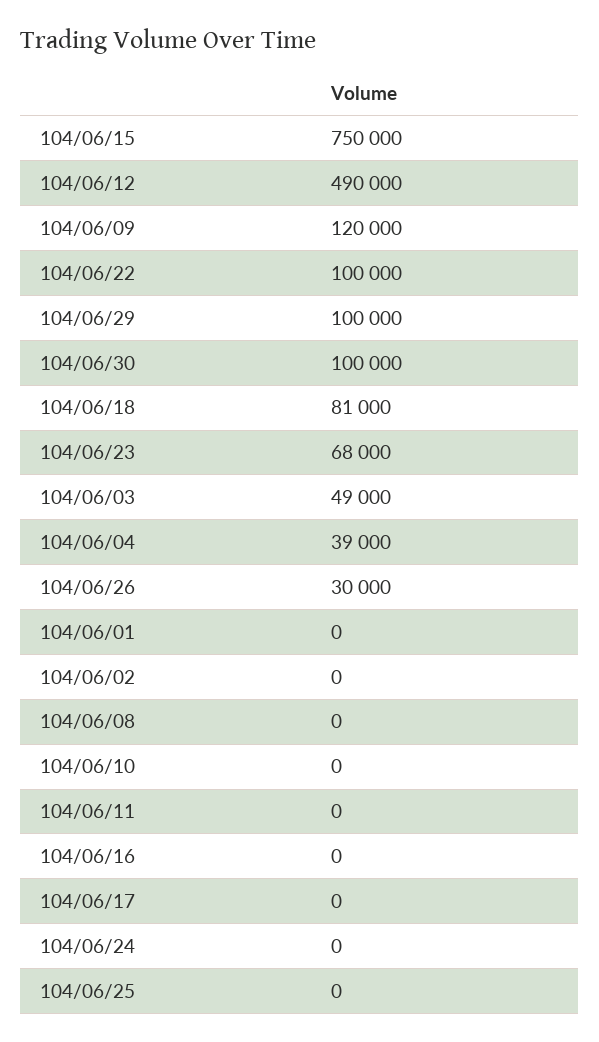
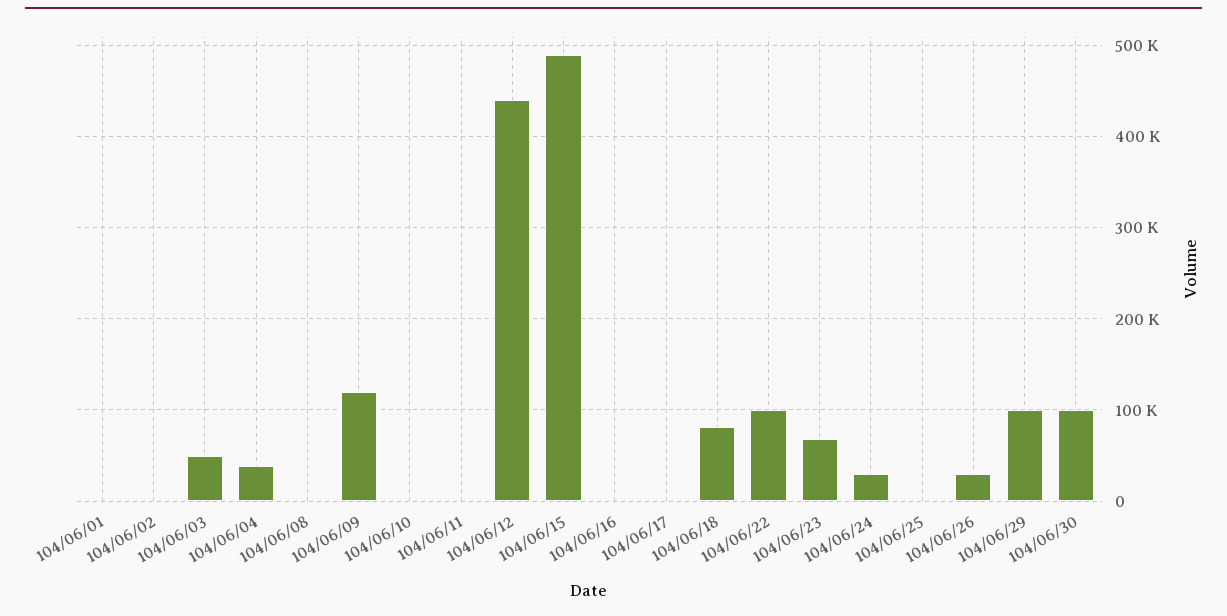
104/06/15: 750000 -> 490000
104/06/12: 490000 -> 440000
104/06/24: 0 -> 30000

